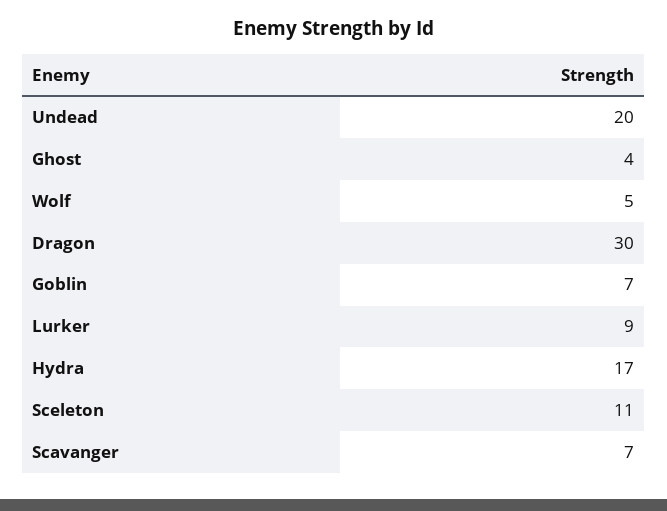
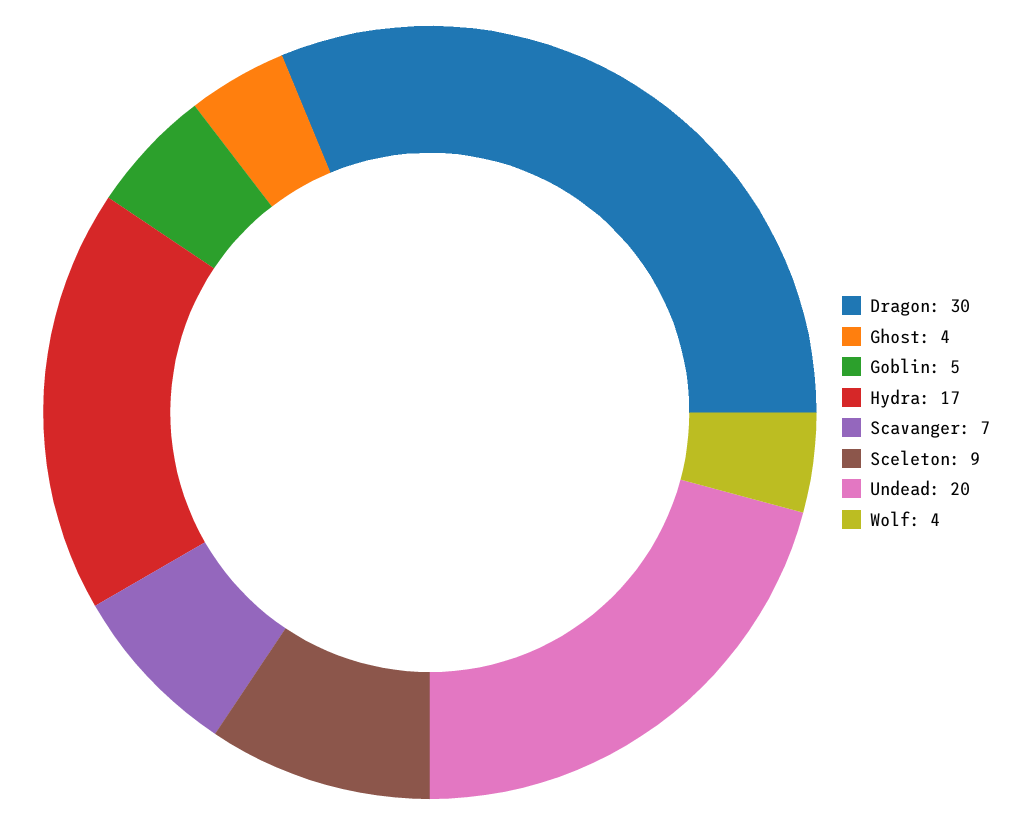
Wolf: 5 -> 4
Goblin: 7 -> 5
Lurker: 9 -> none
Sceleton: 11 -> 9

